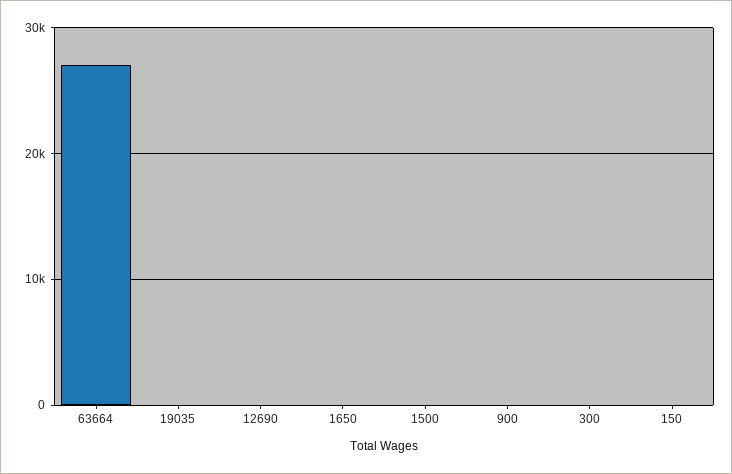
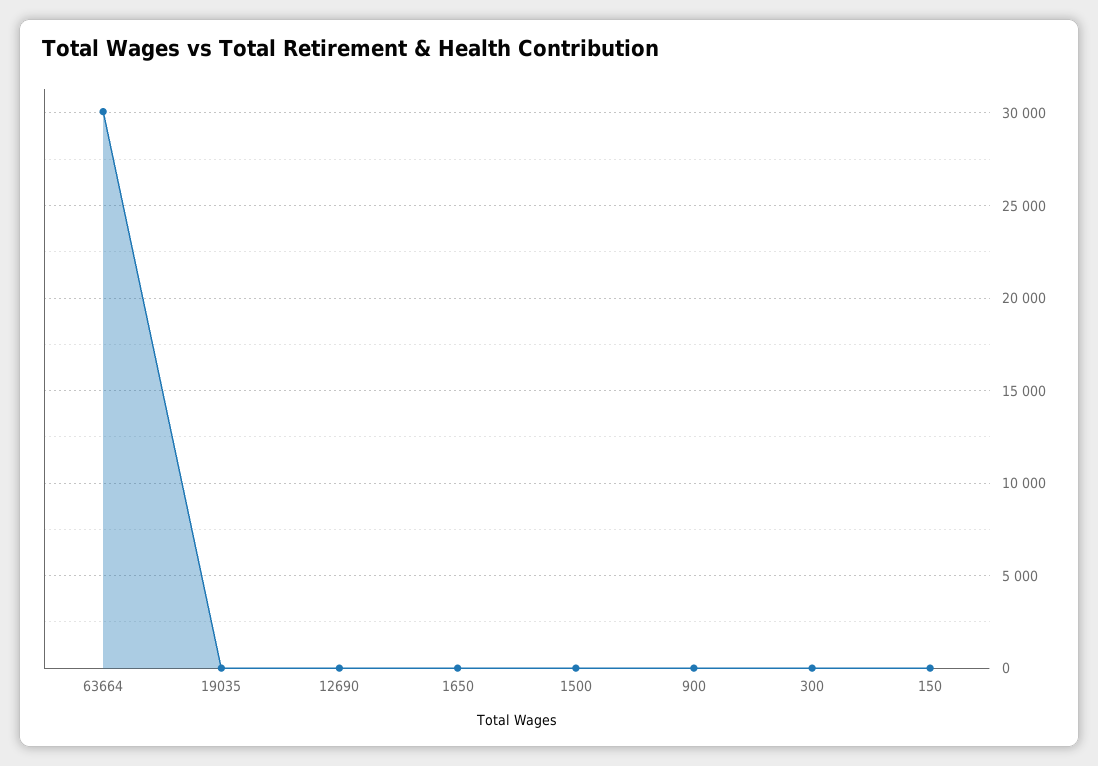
63664: 27000 -> 30000

